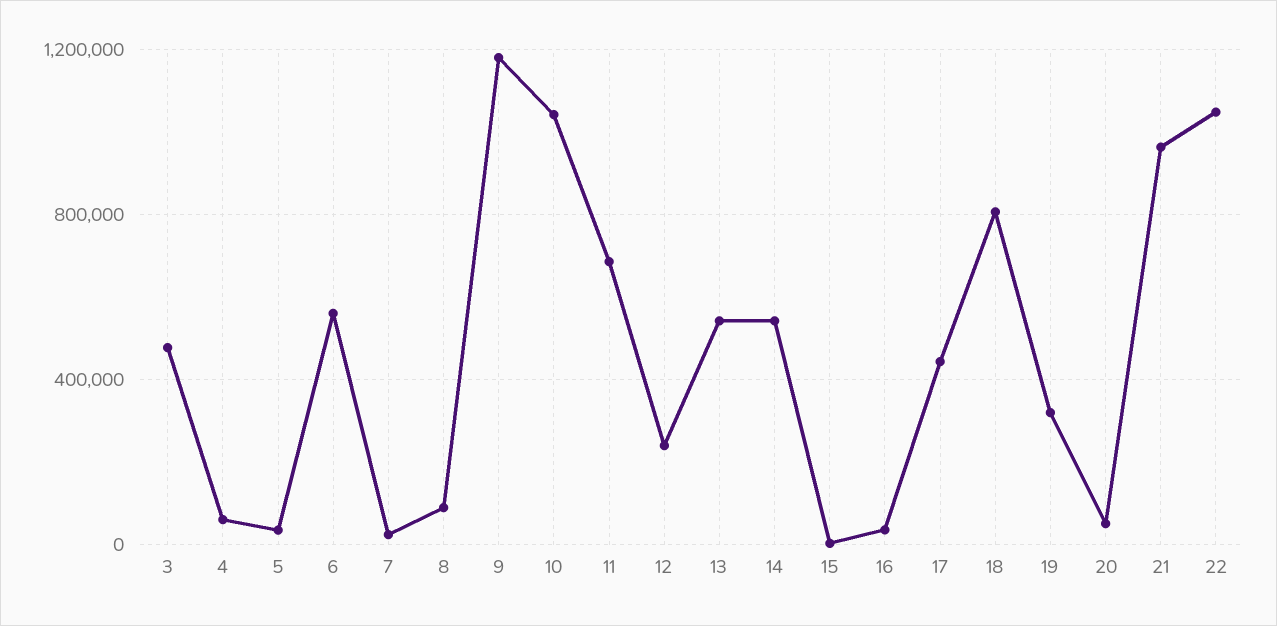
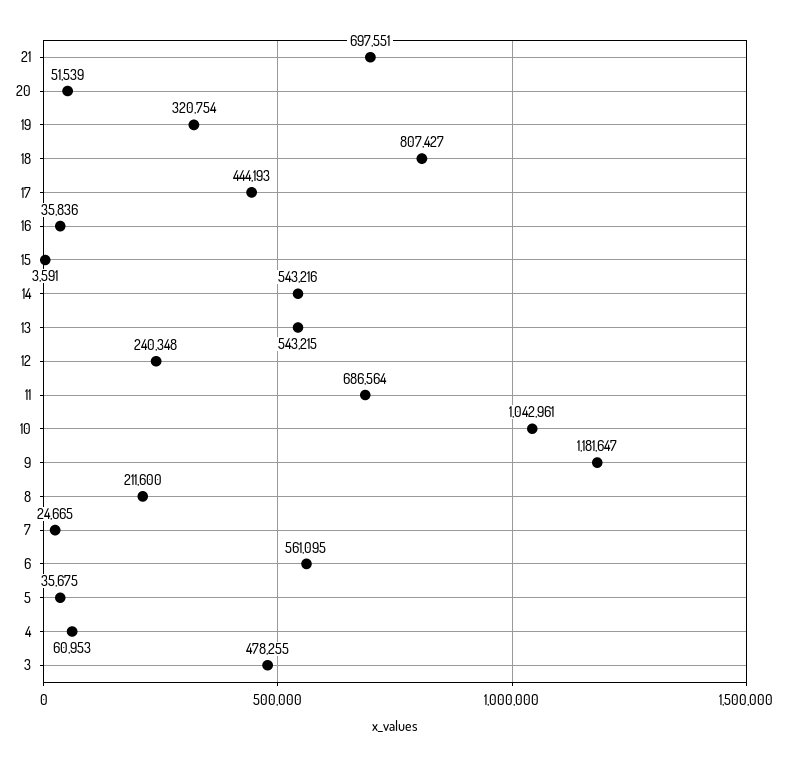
8: 100000 -> 211600
21: 950000 -> 697551
22: 1050000 -> none

